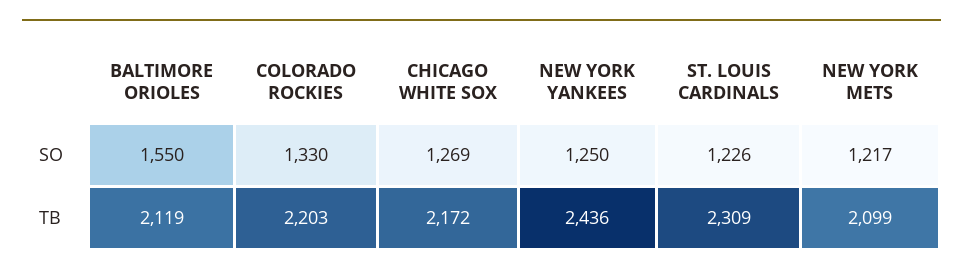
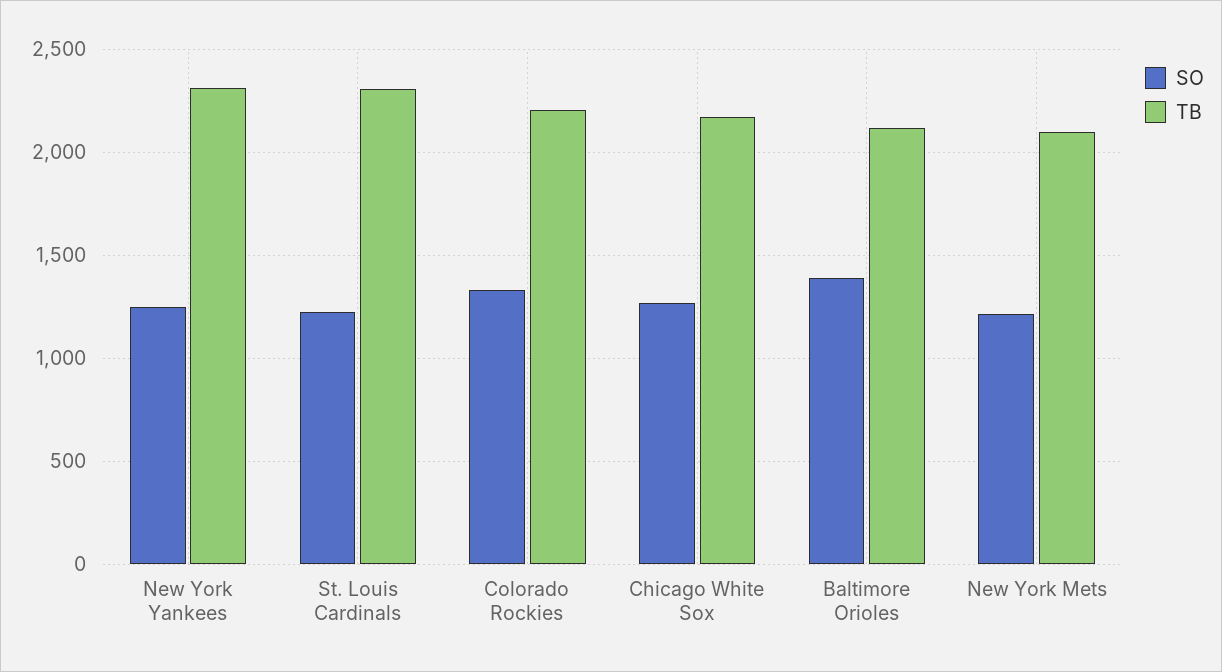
SO, BALTIMORE ORIOLES: 1550 -> 1400
TB, NEW YORK YANKEES: 2436 -> 2300

